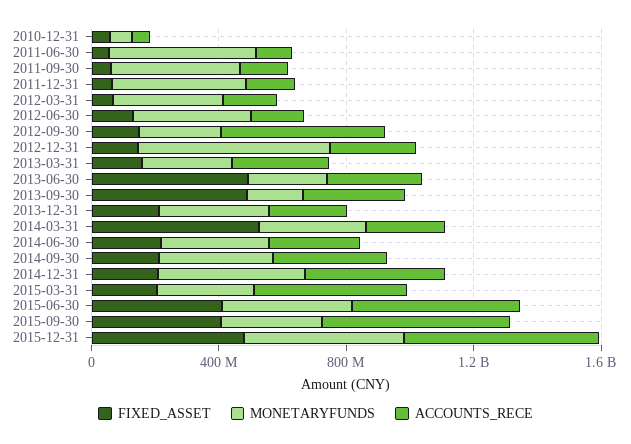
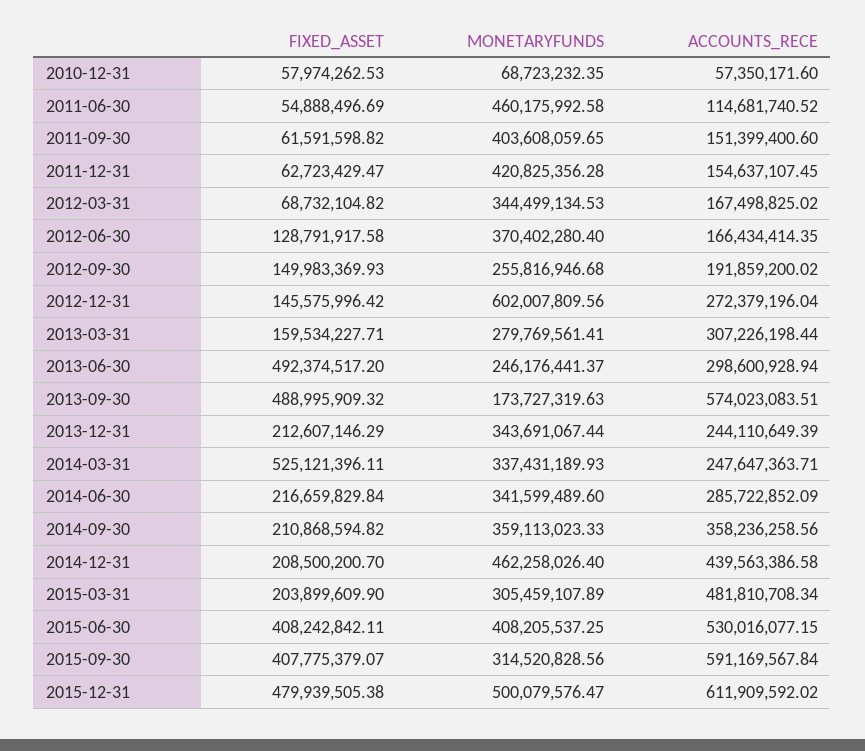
ACCOUNTS_RECE, 2012-09-30: 500000000 -> 191859200.02
ACCOUNTS_RECE, 2013-09-30: 300000000 -> 574023083.51

